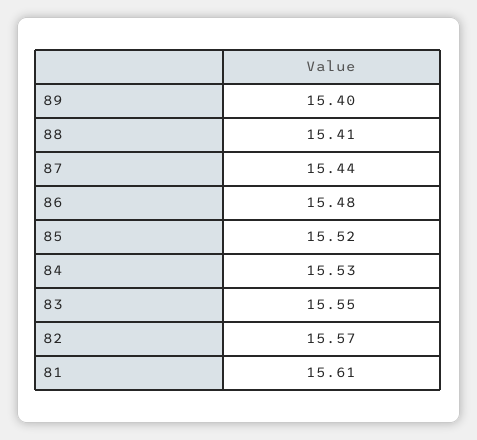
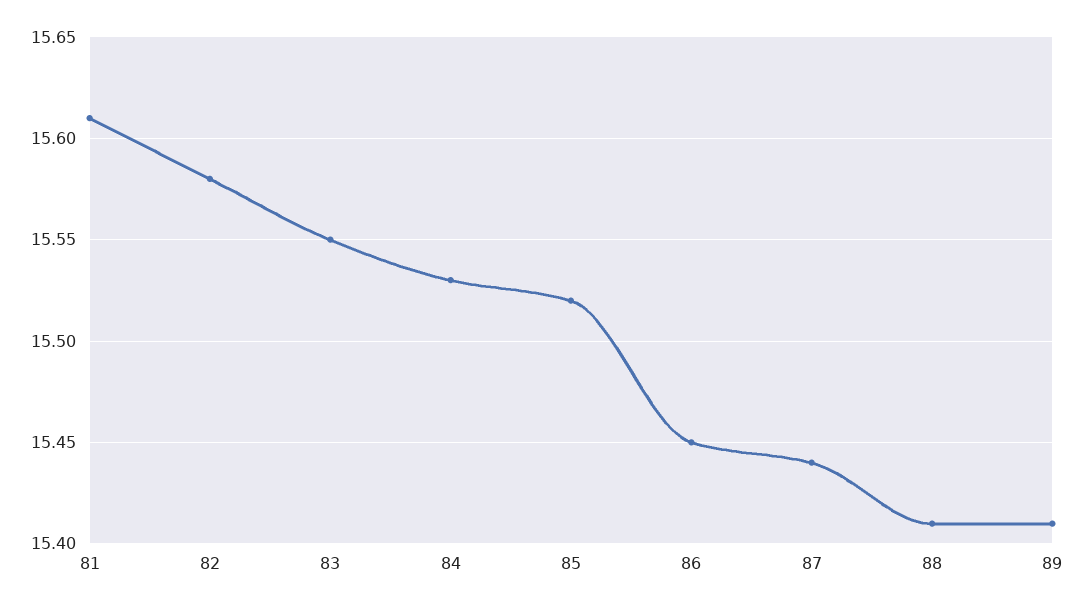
89: 15.4 -> 15.41
86: 15.48 -> 15.45
82: 15.57 -> 15.58

